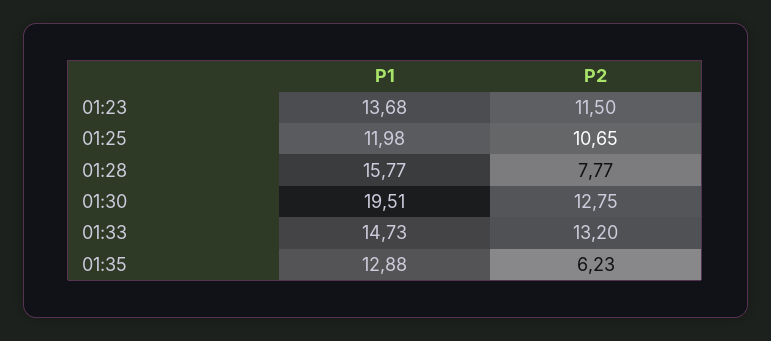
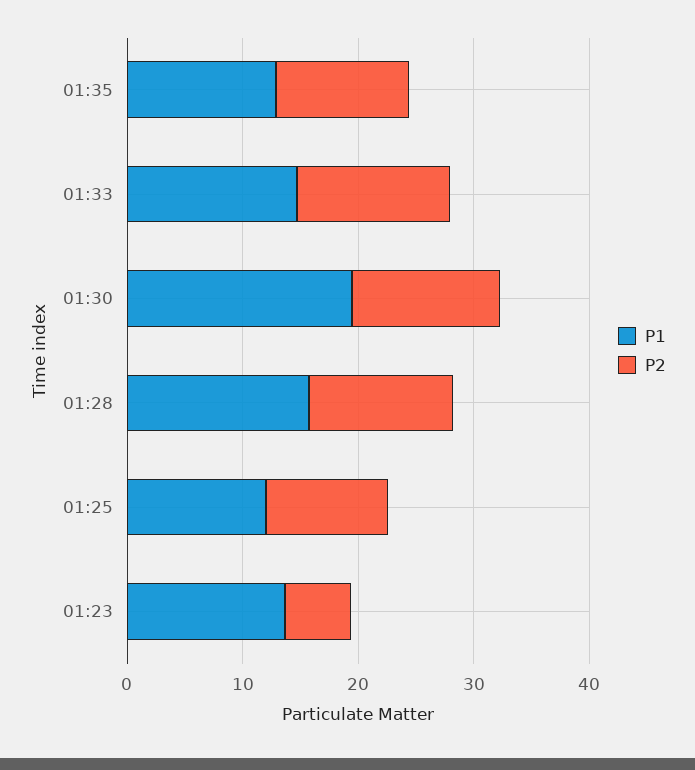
P2, 01:23: 11.5 -> 6
P2, 01:28: 7.77 -> 12
P2, 01:35: 6.23 -> 12

